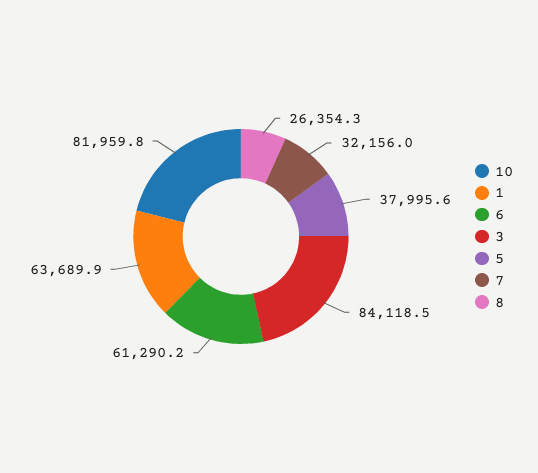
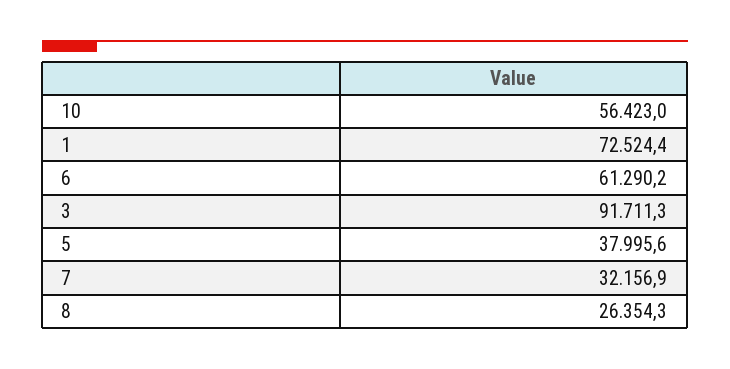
10: 81959.8 -> 56423
1: 63689.9 -> 72524.4
3: 84118.5 -> 91711.3
7: 32156 -> 32156.9

